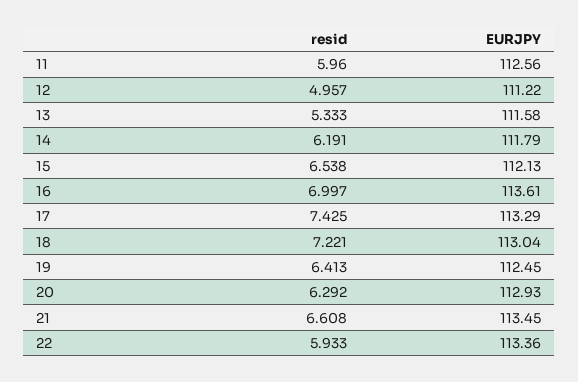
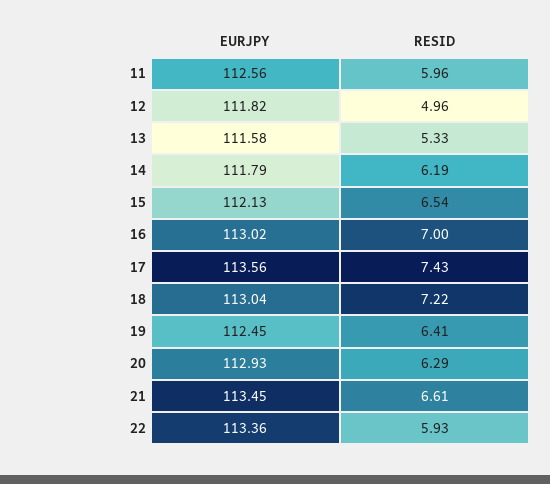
EURJPY, 12: 111.22 -> 111.82
EURJPY, 16: 113.61 -> 113.02
EURJPY, 17: 113.29 -> 113.56

